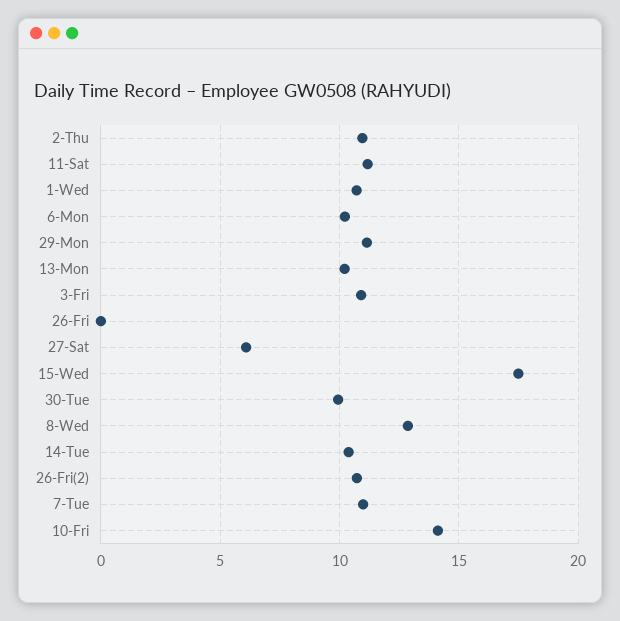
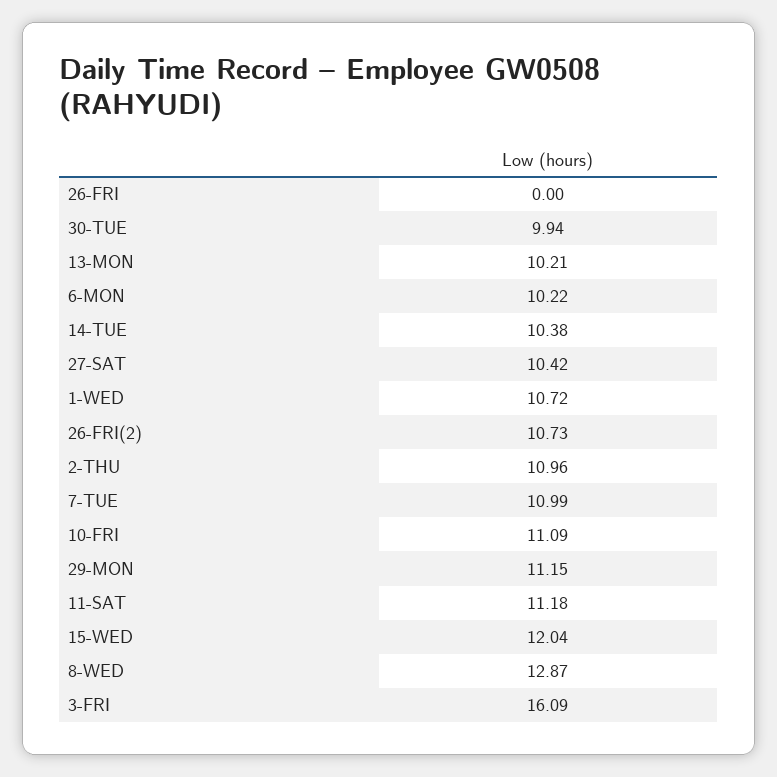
3-Fri: 11 -> 16.09
27-Sat: 6 -> 10.42
15-Wed: 17.5 -> 12.04
10-Fri: 14 -> 11.09

